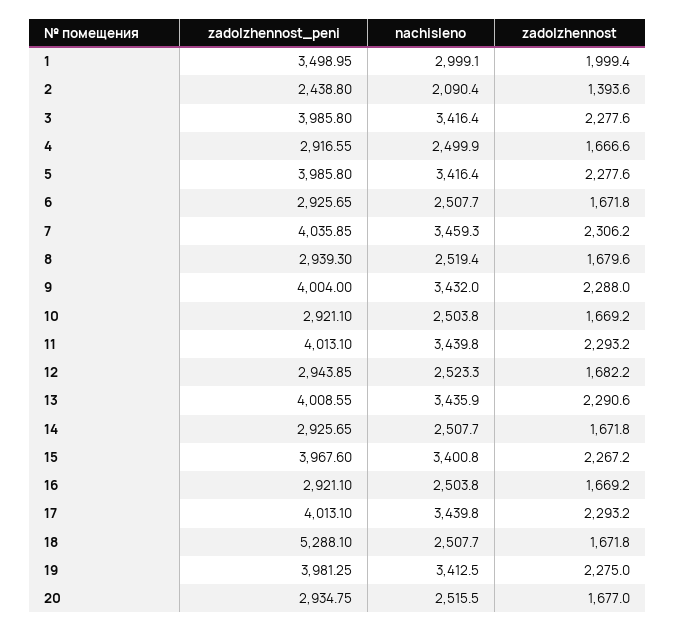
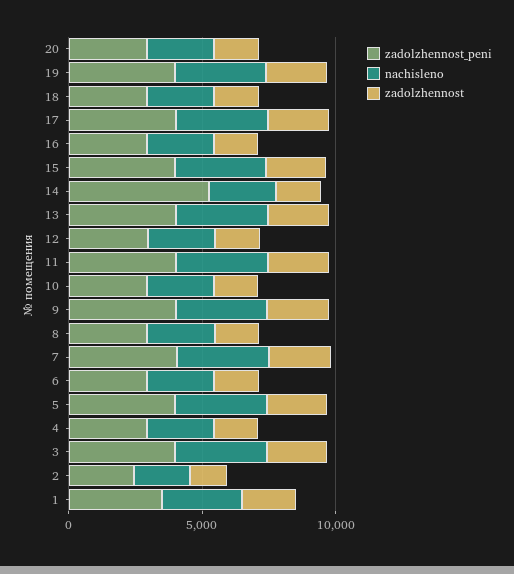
zadolzhennost_peni, 14: 2925.65 -> 5000
zadolzhennost_peni, 18: 5288.1 -> 3000

